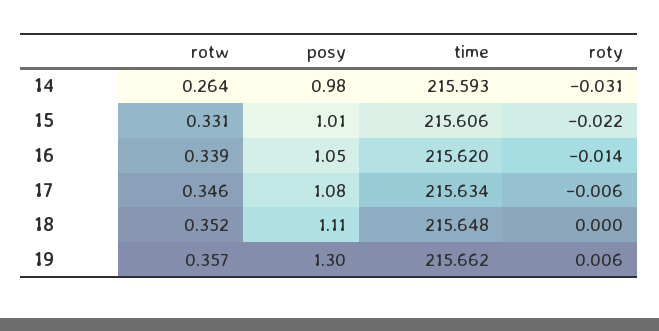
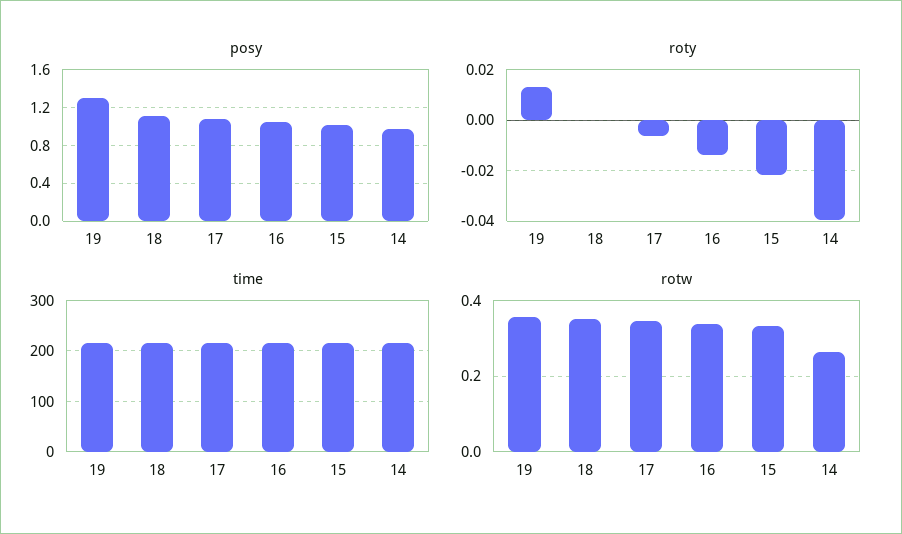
roty, 14: -0.031 -> -0.04
roty, 19: 0.006 -> 0.0125

